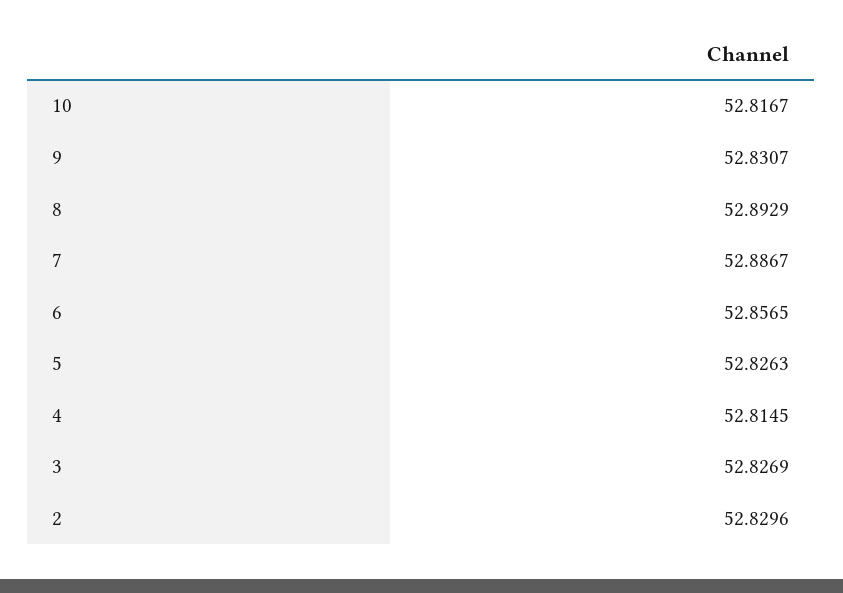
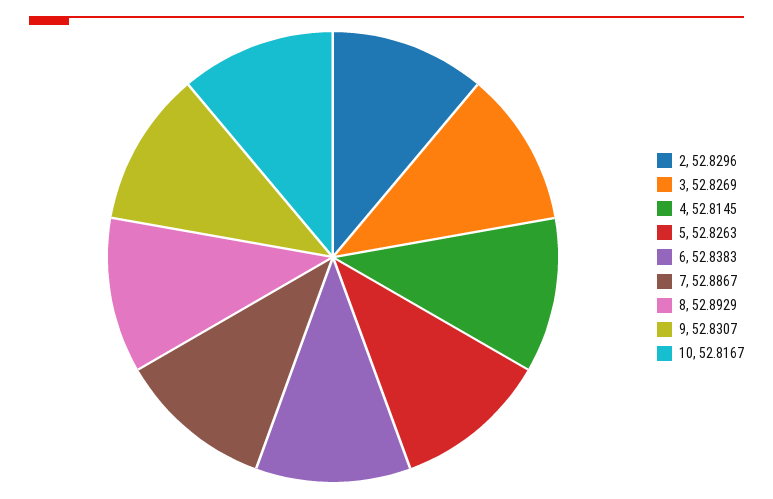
6: 52.8565 -> 52.8383

